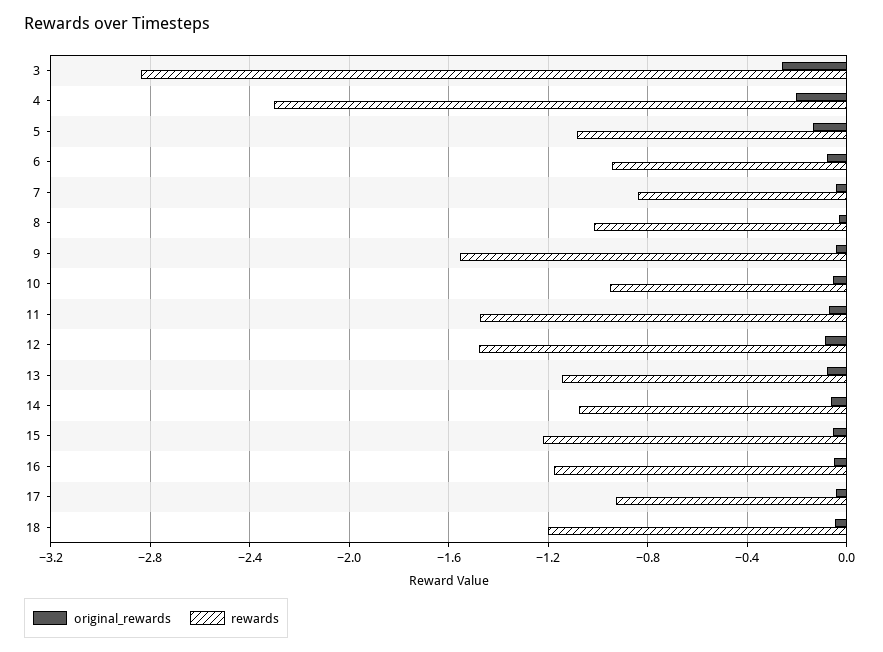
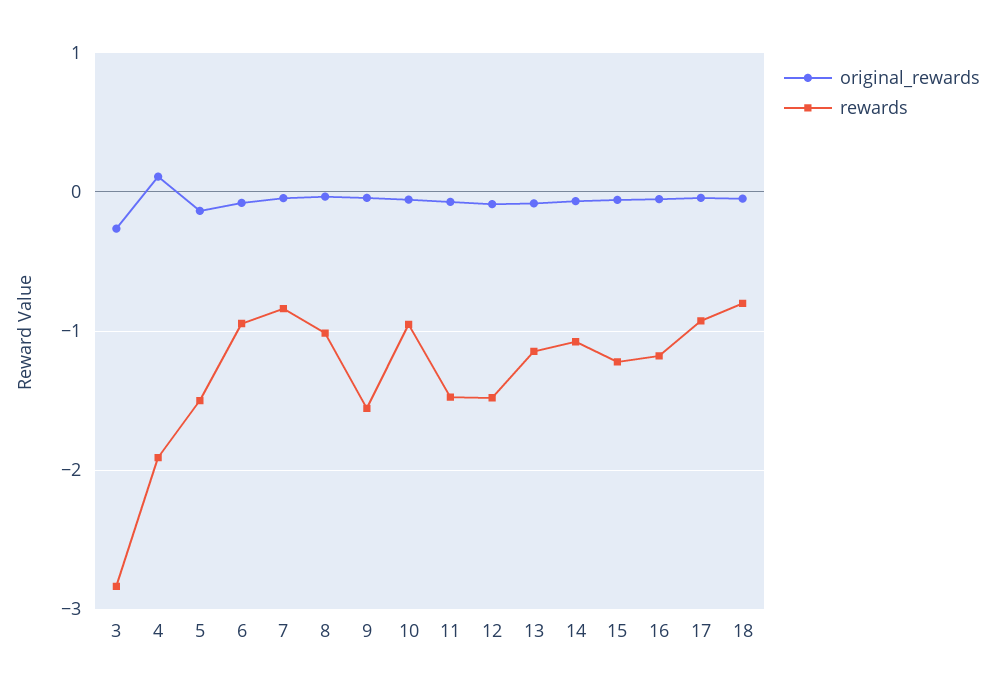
original_rewards, 4: -0.2 -> 0.1
rewards, 4: -2.3 -> -1.9
rewards, 5: -1.1 -> -1.5
rewards, 18: -1.2 -> -0.8

